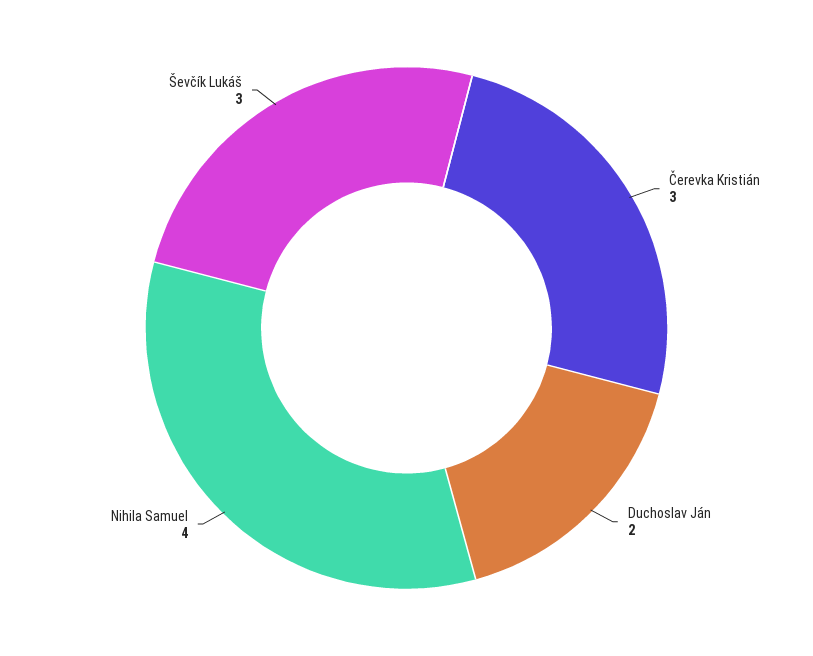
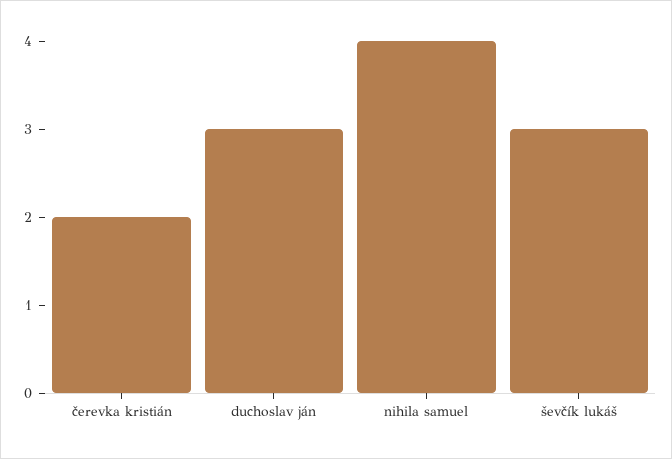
Čerevka Kristián: 3 -> 2
Duchoslav Ján: 2 -> 3

